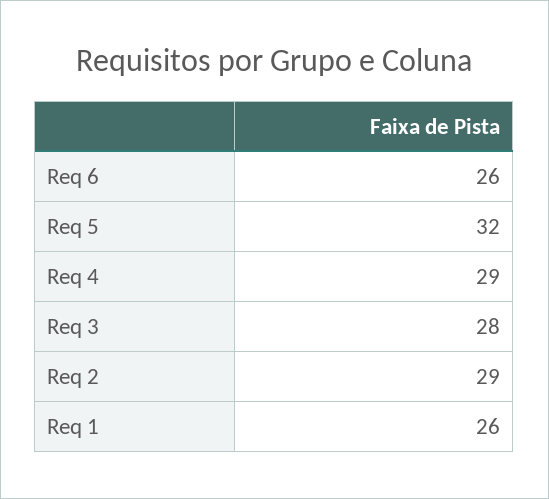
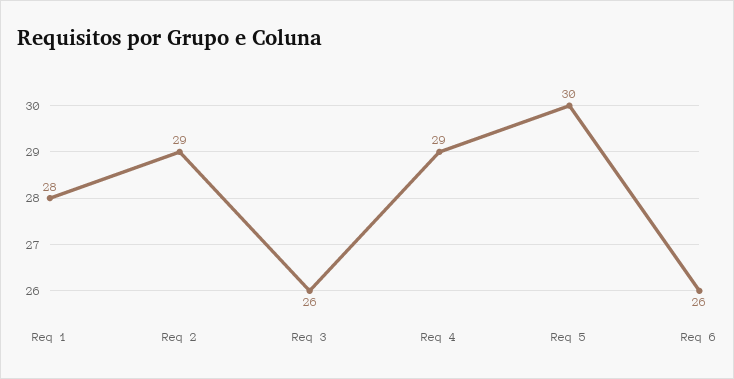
Req 5: 32 -> 30
Req 3: 28 -> 26
Req 1: 26 -> 28

